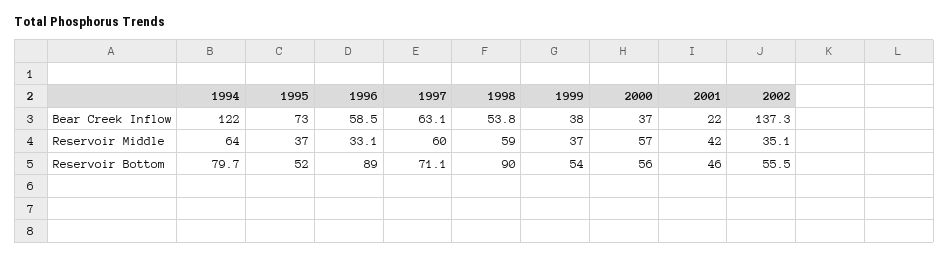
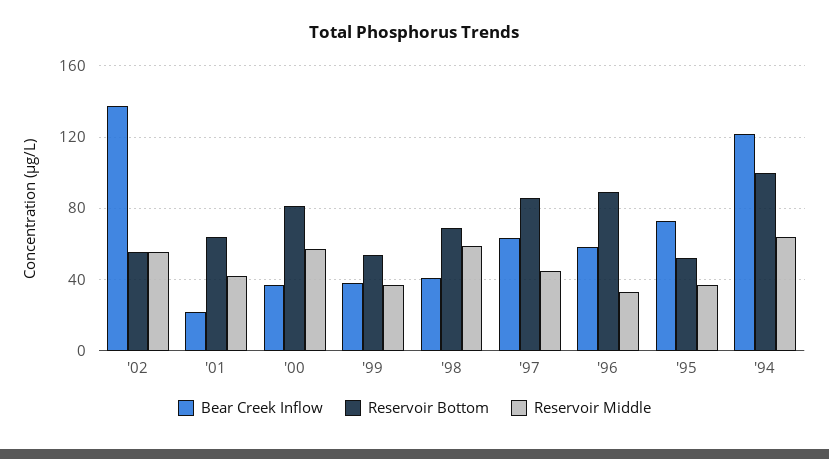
Bear Creek Inflow, 1998: 53.8 -> 40
Reservoir Middle, 1997: 60 -> 45
Reservoir Middle, 2002: 35.1 -> 55
Reservoir Bottom, 1994: 79.7 -> 100
Reservoir Bottom, 1997: 71.1 -> 85
Reservoir Bottom, 1998: 90 -> 70
Reservoir Bottom, 2000: 56 -> 80
Reservoir Bottom, 2001: 46 -> 65

